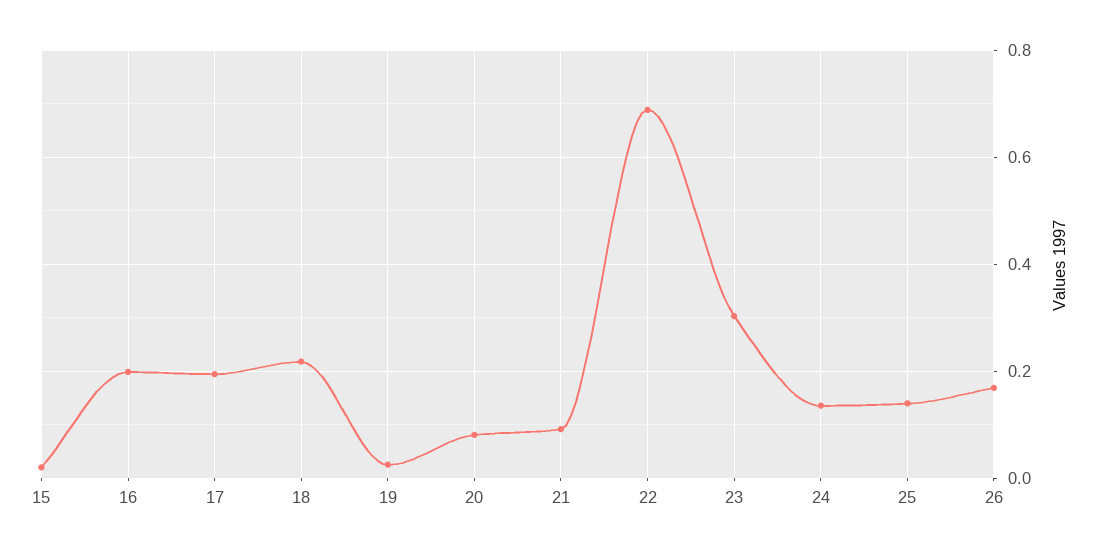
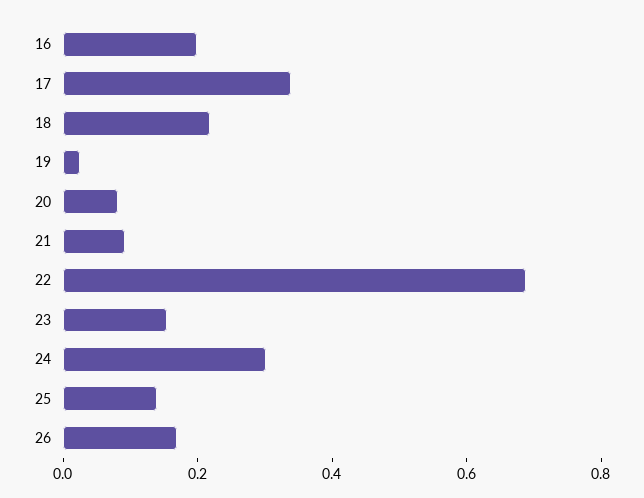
15: 0.02 -> none
17: 0.2 -> 0.35
23: 0.3 -> 0.15
24: 0.14 -> 0.3

